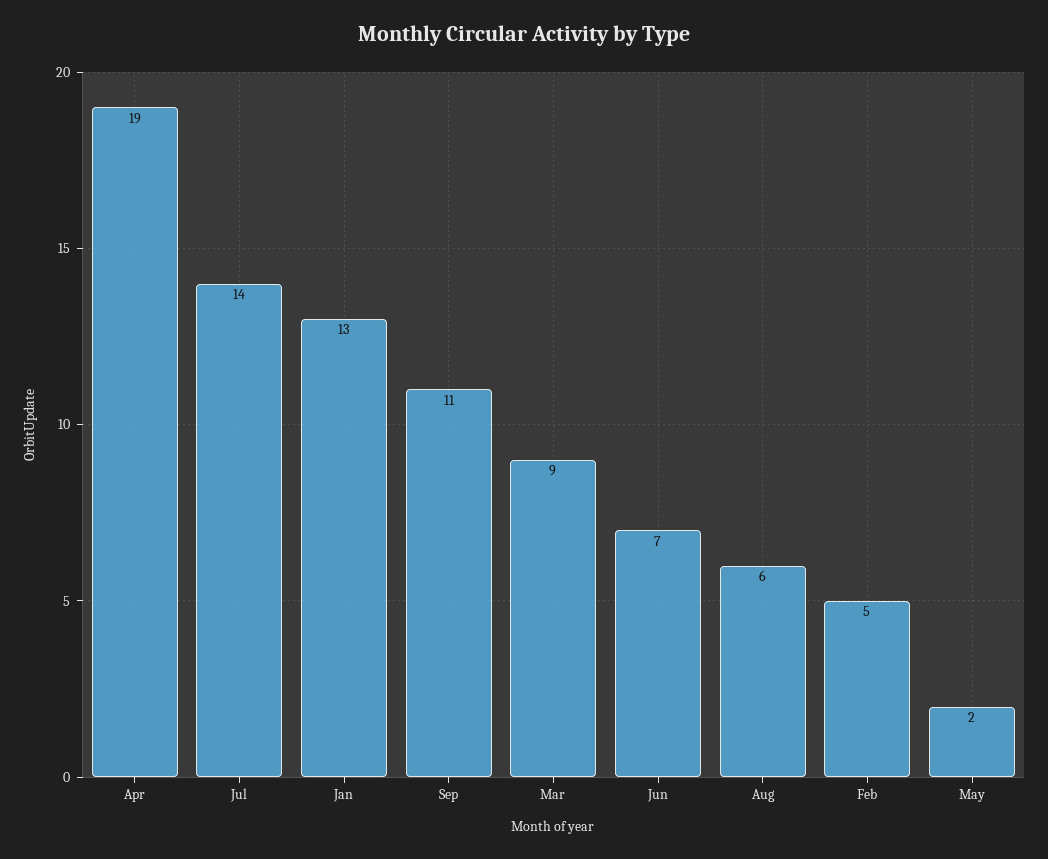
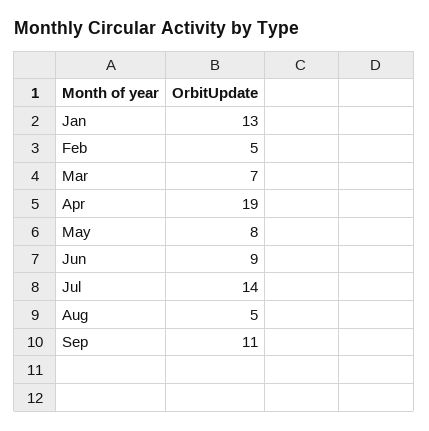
Mar: 9 -> 7
Jun: 7 -> 9
Aug: 6 -> 5
May: 2 -> 8

